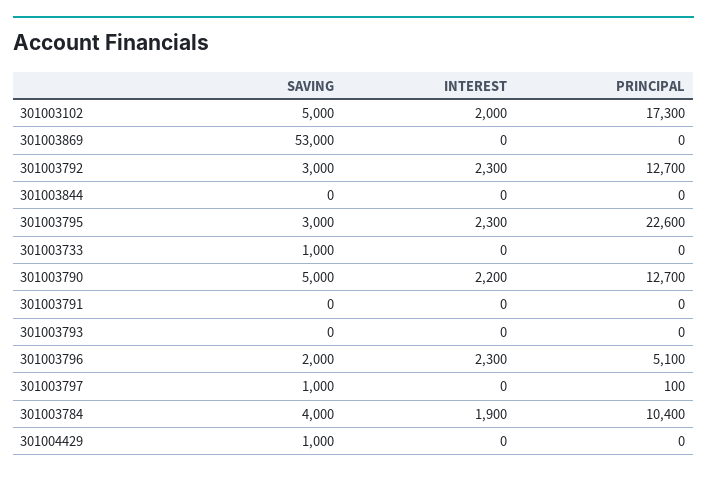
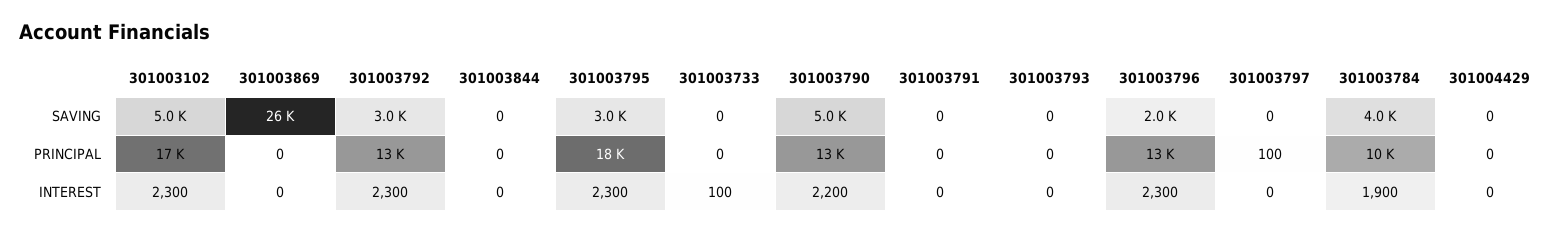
INTEREST, 301003102: 2000 -> 2300
SAVING, 301003869: 53000 -> 26000
PRINCIPAL, 301003795: 22600 -> 18000
SAVING, 301003733: 1000 -> 0
INTEREST, 301003733: 0 -> 100
PRINCIPAL, 301003796: 5100 -> 13000
SAVING, 301003797: 1000 -> 0
SAVING, 301004429: 1000 -> 0

